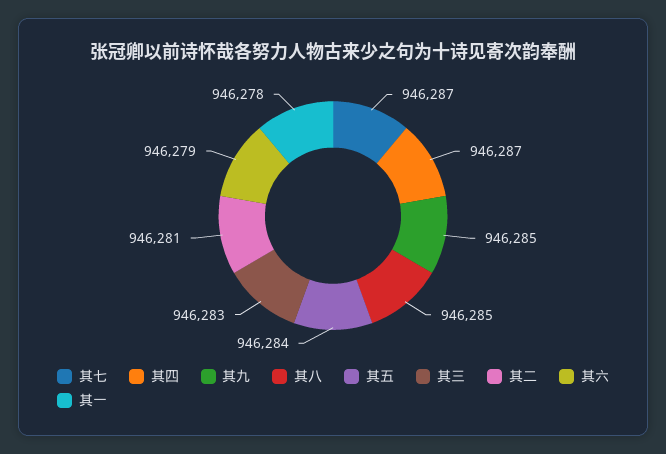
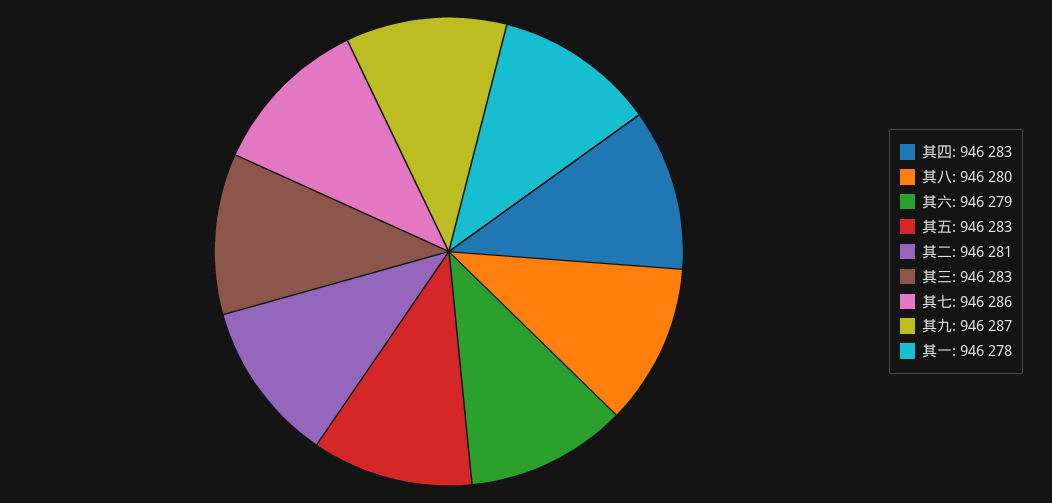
其七: 946287 -> 946286
其四: 946287 -> 946283
其九: 946285 -> 946287
其八: 946285 -> 946280
其五: 946284 -> 946283

